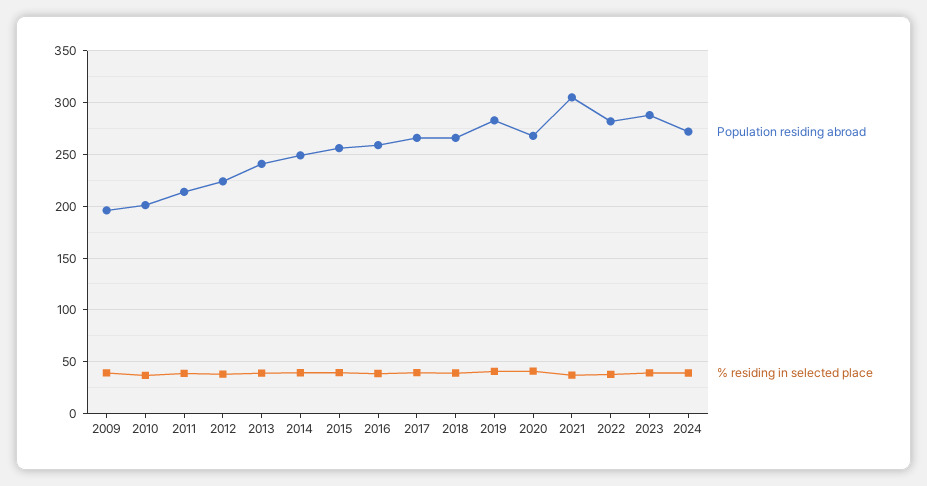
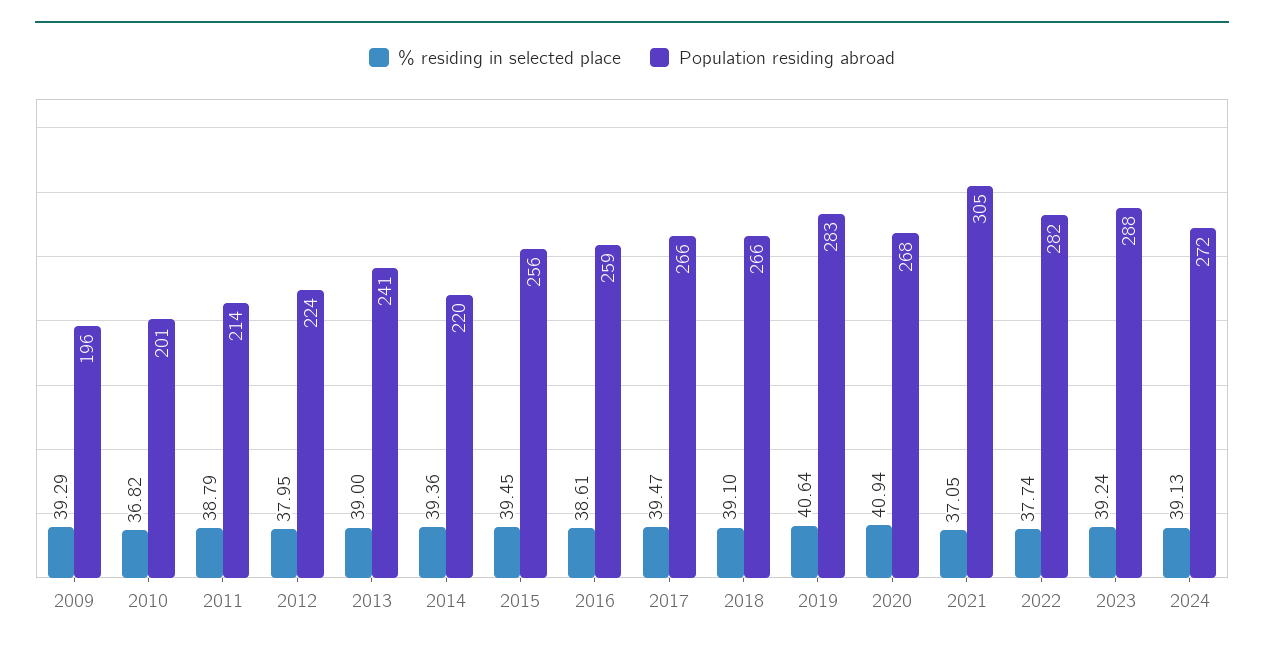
Population residing abroad, 2014: 250 -> 220

